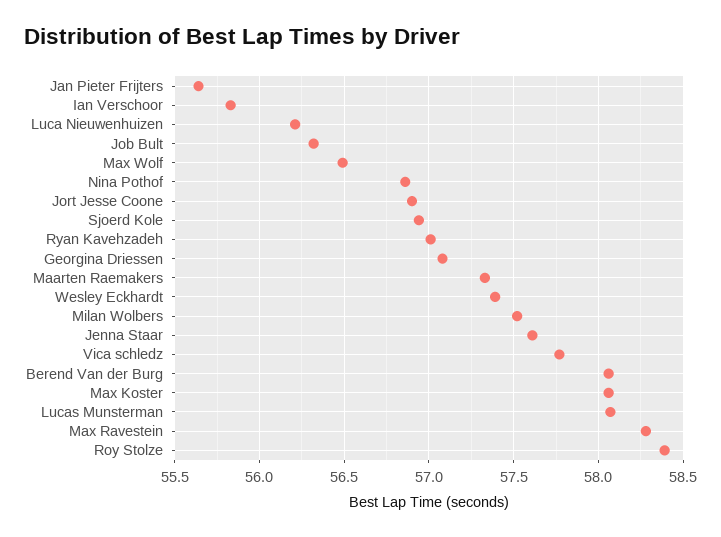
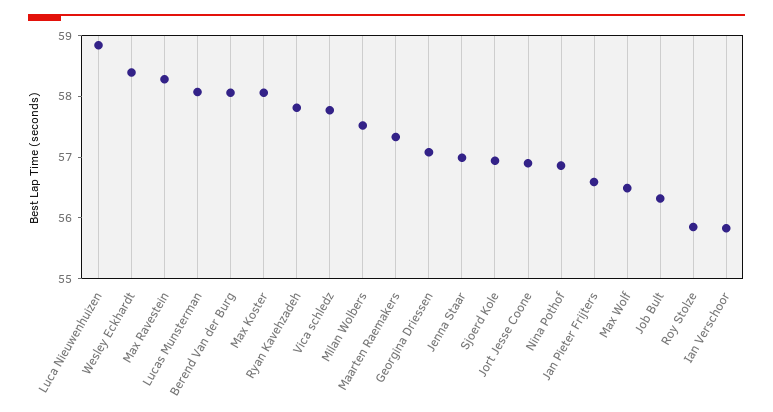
Jan Pieter Frijters: 55.65 -> 56.6
Luca Nieuwenhuizen: 56.2 -> 58.8
Ryan Kavehzadeh: 57 -> 57.8
Wesley Eckhardt: 57.4 -> 58.4
Jenna Staar: 57.6 -> 57
Roy Stolze: 58.4 -> 55.8

